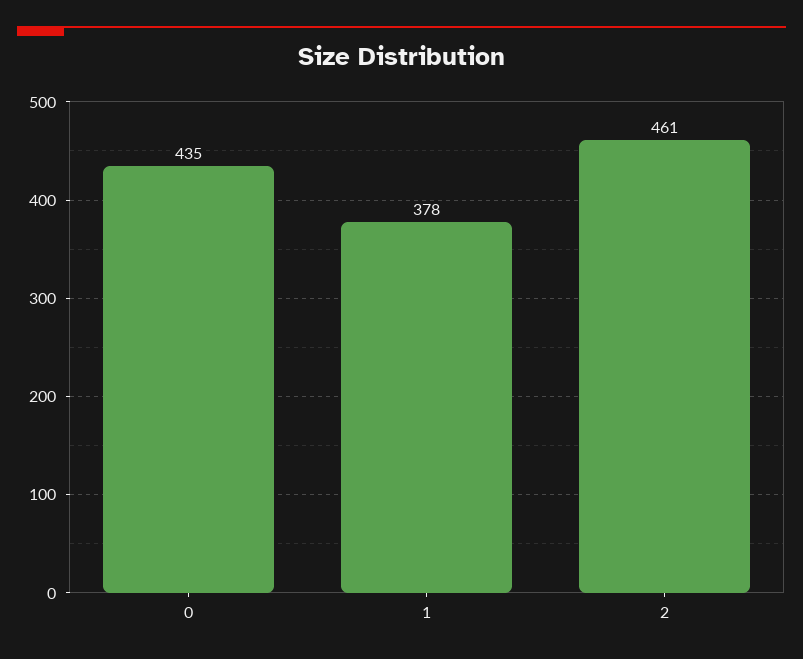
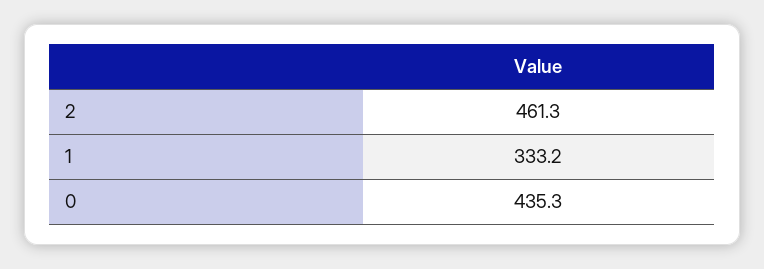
1: 378 -> 333.2

